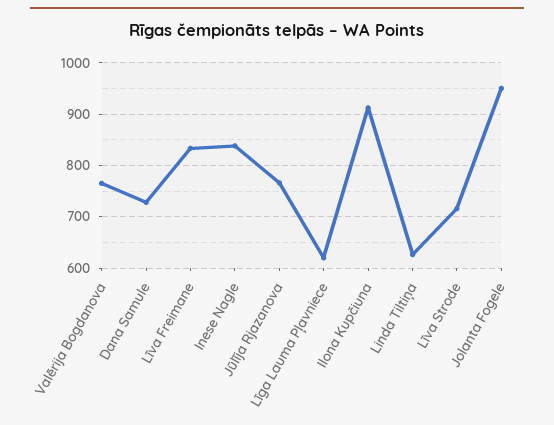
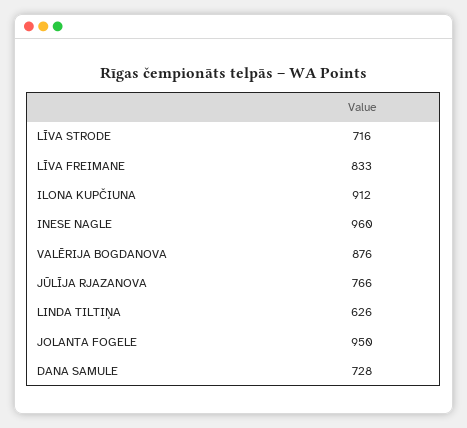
Valērija Bogdanova: 760 -> 876
Inese Nagle: 840 -> 960
Līga Lauma Pļavniece: 620 -> none

